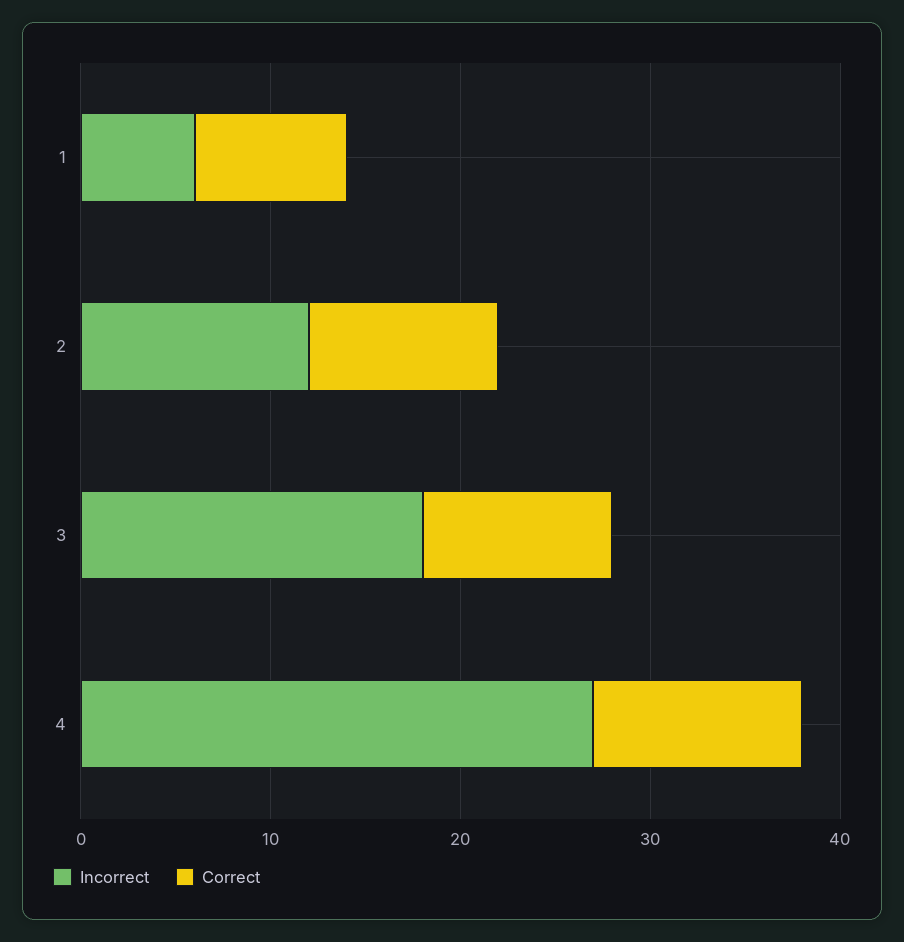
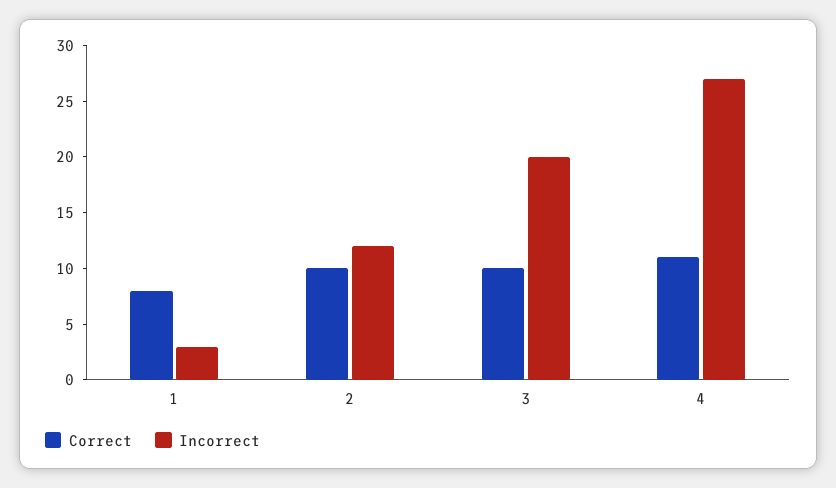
Incorrect, 1: 6 -> 3
Incorrect, 3: 18 -> 20

